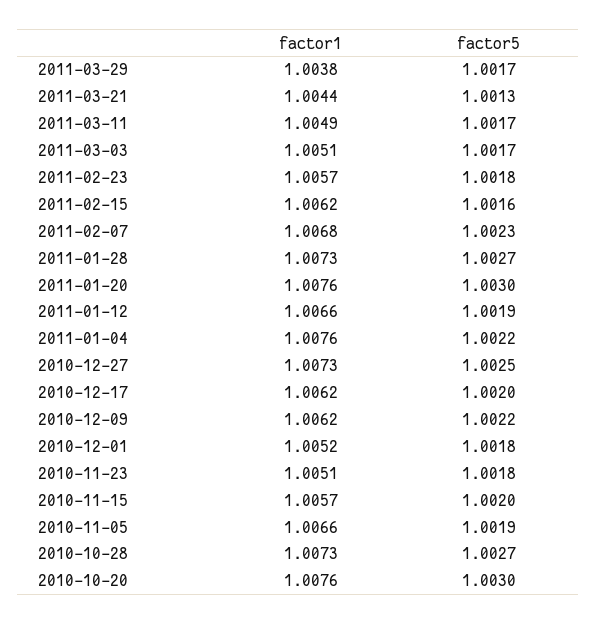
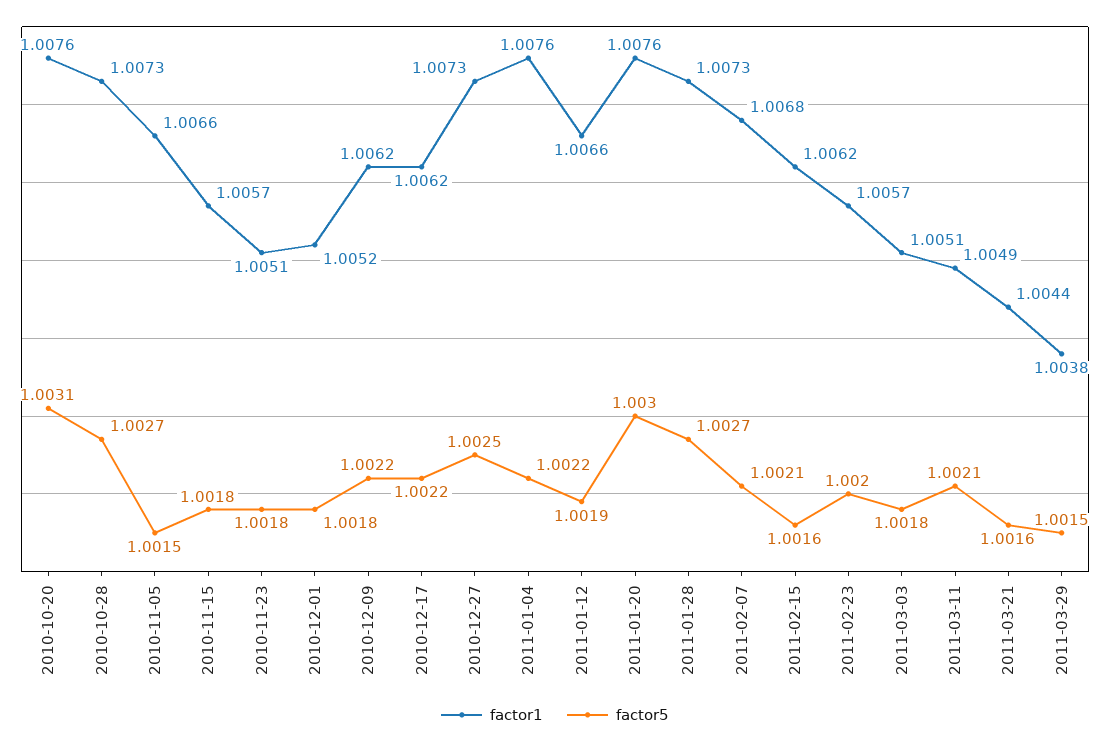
factor5, 2011-03-29: 1.0017 -> 1.0015
factor5, 2011-03-21: 1.0013 -> 1.0016
factor5, 2011-03-11: 1.0017 -> 1.0021
factor5, 2011-03-03: 1.0017 -> 1.0018
factor5, 2011-02-23: 1.0018 -> 1.002
factor5, 2011-02-07: 1.0023 -> 1.0021
factor5, 2010-12-17: 1.002 -> 1.0022
factor5, 2010-11-15: 1.002 -> 1.0018
factor5, 2010-11-05: 1.0019 -> 1.0015
factor5, 2010-10-20: 1.003 -> 1.0031

